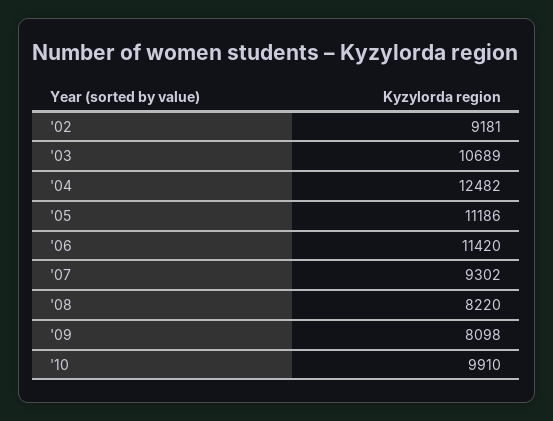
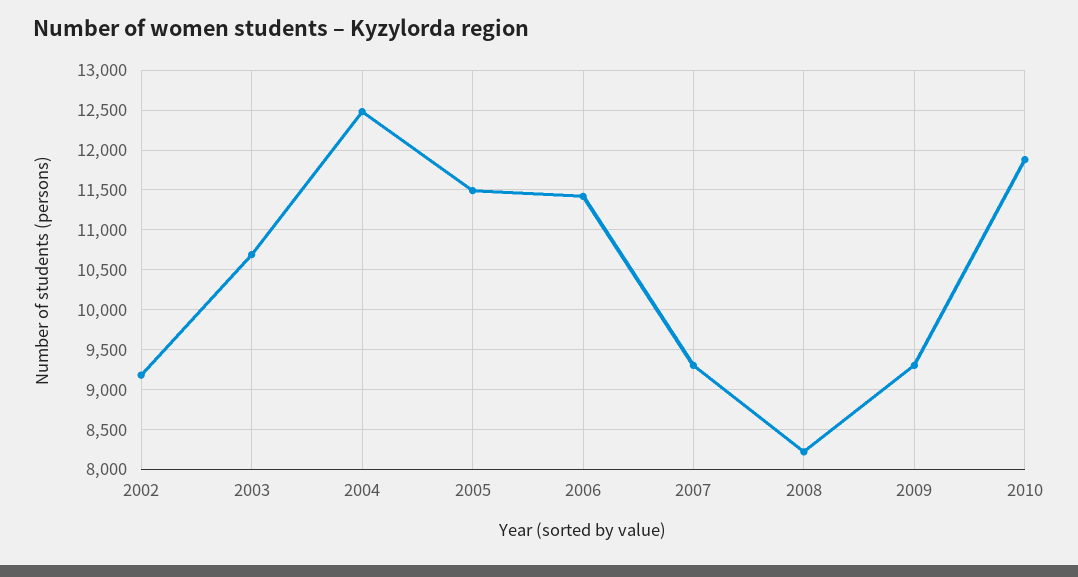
'05: 11186 -> 11500
'09: 8098 -> 9300
'10: 9910 -> 11900

